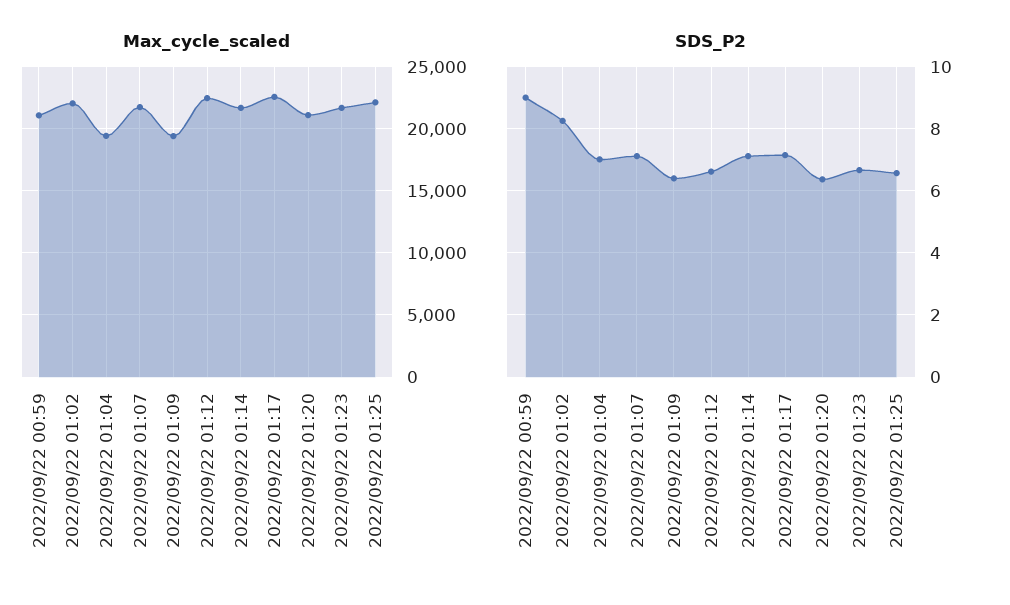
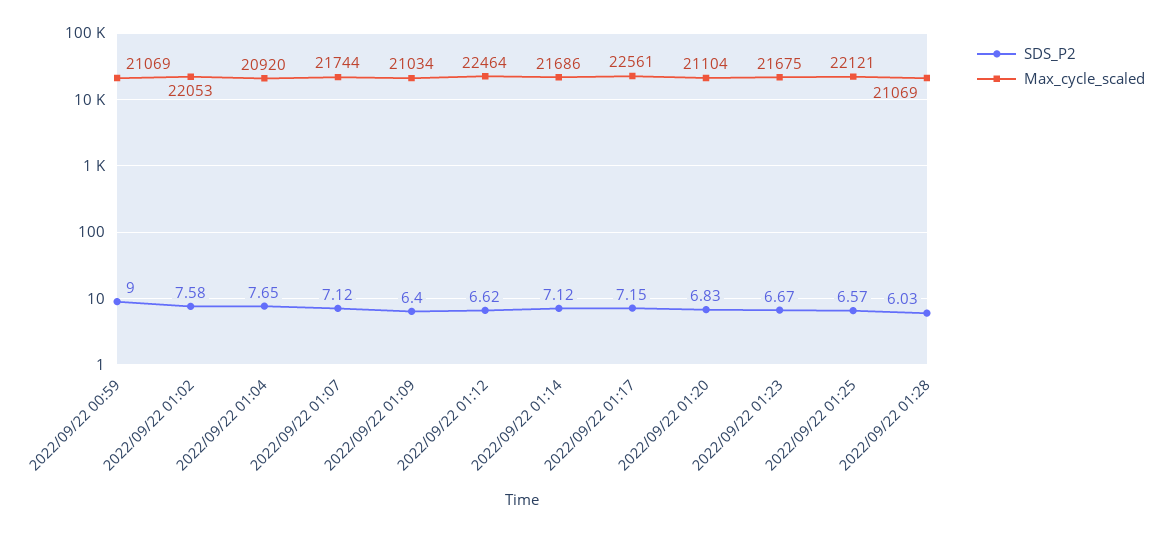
Max_cycle_scaled, 2022/09/22 01:04: 19500 -> 20920
Max_cycle_scaled, 2022/09/22 01:09: 19500 -> 21034
SDS_P2, 2022/09/22 01:02: 8.2 -> 7.58
SDS_P2, 2022/09/22 01:04: 7 -> 7.65
SDS_P2, 2022/09/22 01:20: 6.4 -> 6.83
SDS_P2, 2022/09/22 01:28: none -> 6.03
Max_cycle_scaled, 2022/09/22 01:28: none -> 21069

